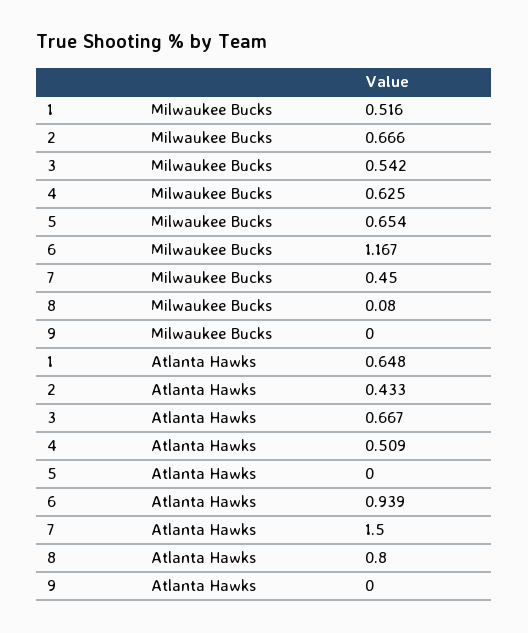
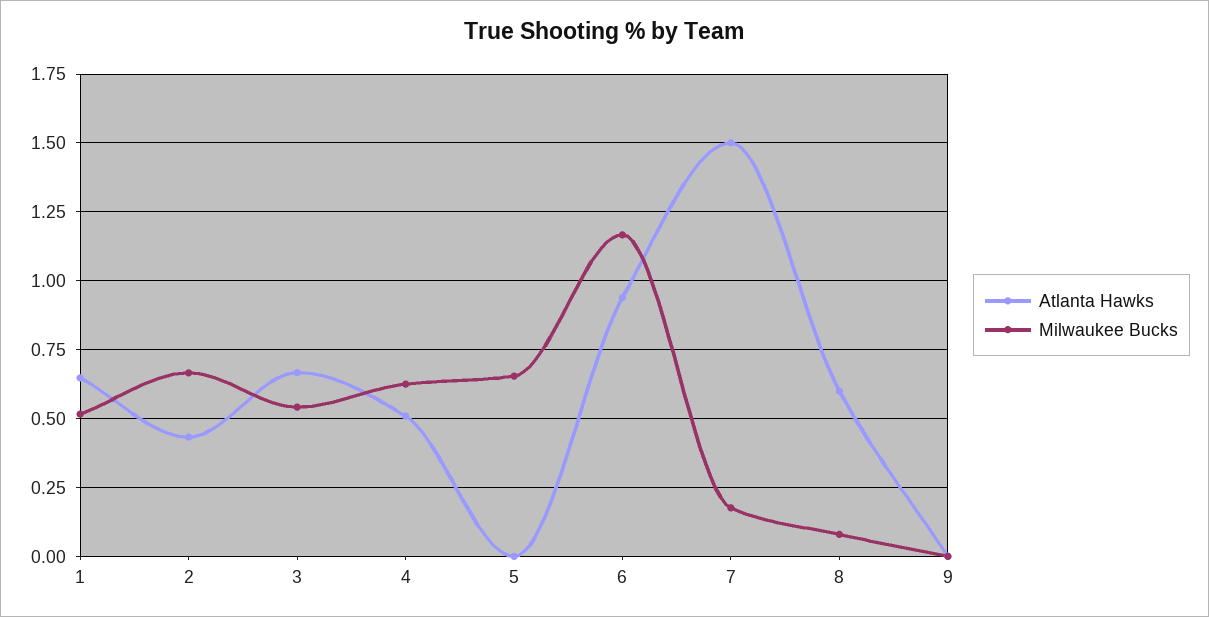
Milwaukee Bucks, 7: 0.45 -> 0.175
Atlanta Hawks, 8: 0.8 -> 0.6

